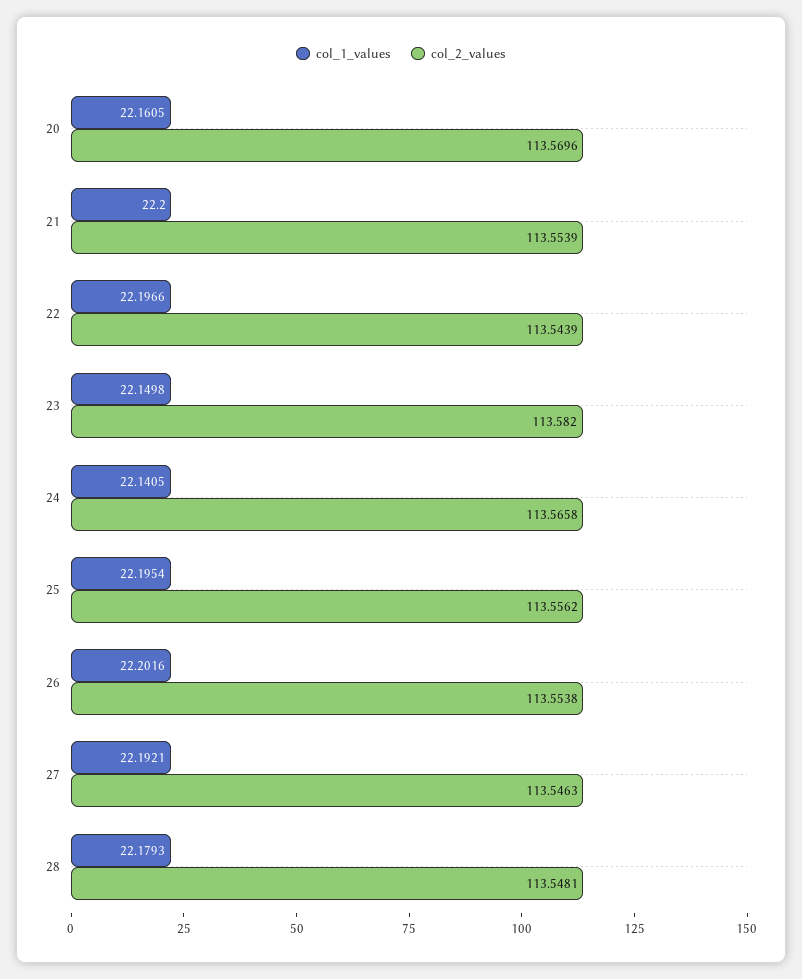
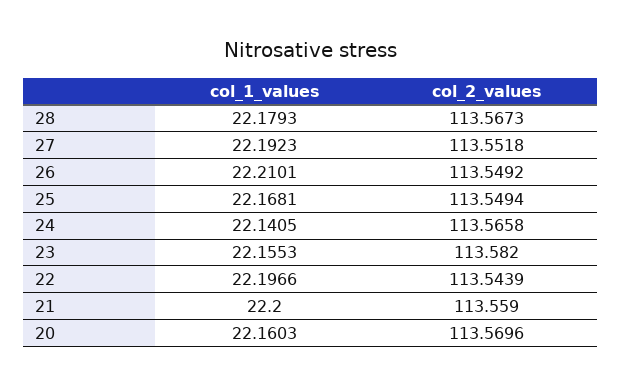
col_1_values, 20: 22.1605 -> 22.1603
col_2_values, 21: 113.5539 -> 113.559
col_1_values, 23: 22.1498 -> 22.1553
col_1_values, 25: 22.1954 -> 22.1681
col_2_values, 25: 113.5562 -> 113.5494
col_1_values, 26: 22.2016 -> 22.2101
col_2_values, 26: 113.5538 -> 113.5492
col_1_values, 27: 22.1921 -> 22.1923
col_2_values, 27: 113.5463 -> 113.5518
col_2_values, 28: 113.5481 -> 113.5673

